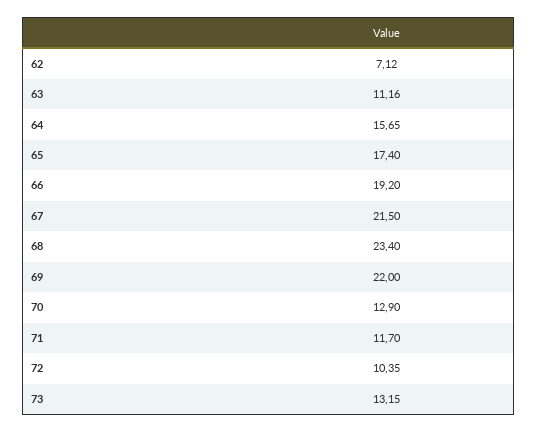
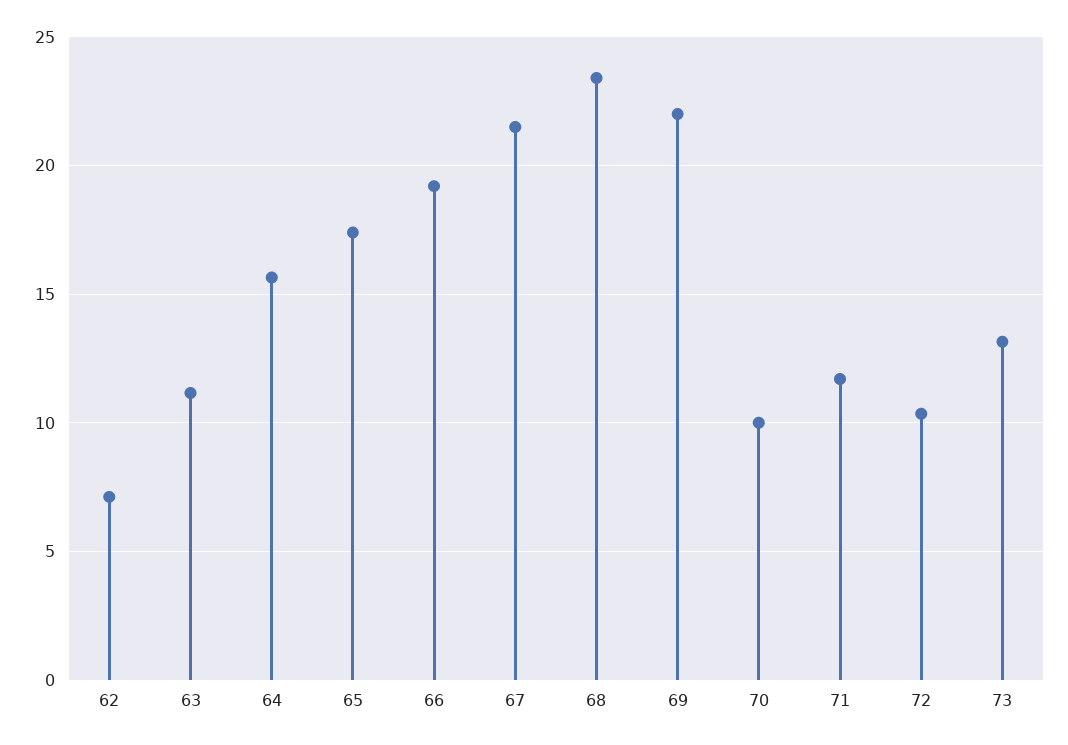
70: 12.9 -> 10

